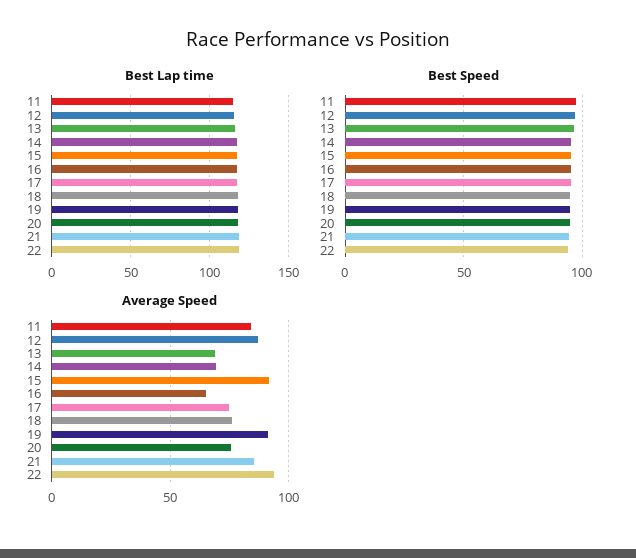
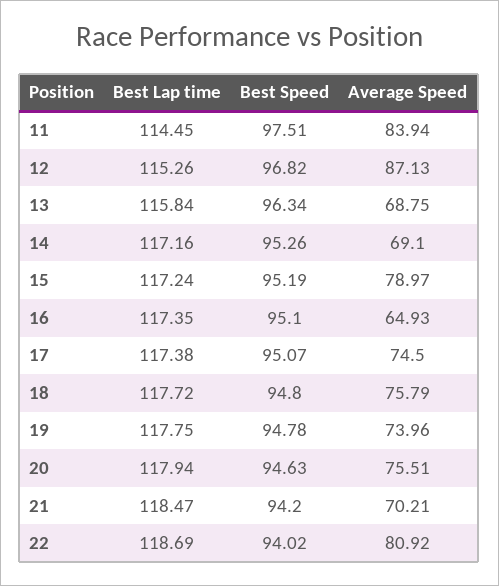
Average Speed, 15: 90 -> 78.97
Average Speed, 19: 90 -> 73.96
Average Speed, 21: 85 -> 70.21
Average Speed, 22: 95 -> 80.92

